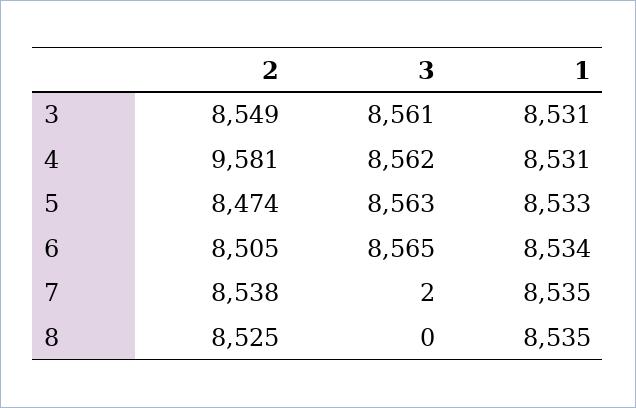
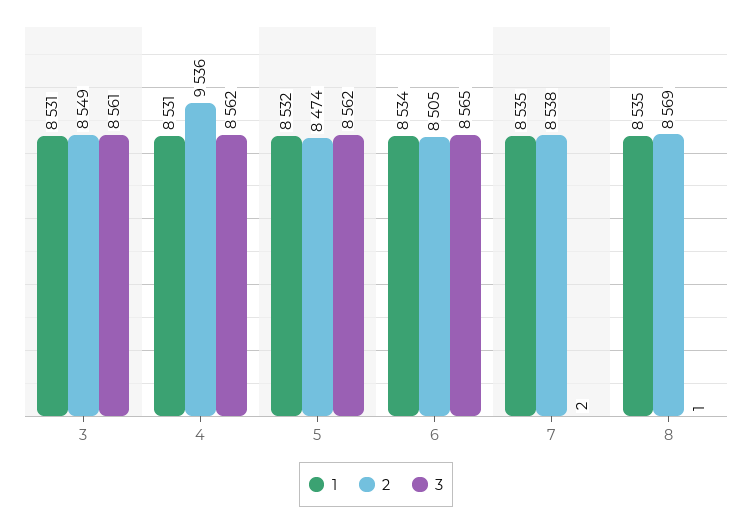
2, 4: 9581 -> 9536
3, 5: 8563 -> 8562
1, 5: 8533 -> 8532
2, 8: 8525 -> 8569
3, 8: 0 -> 1

